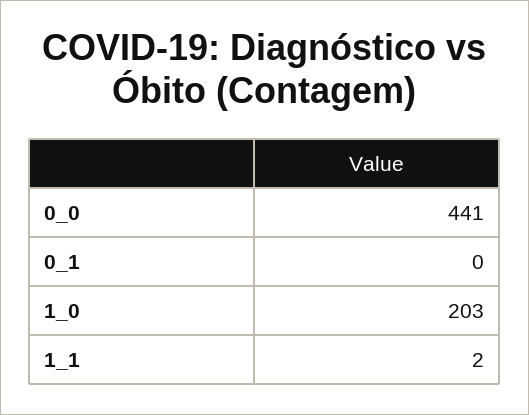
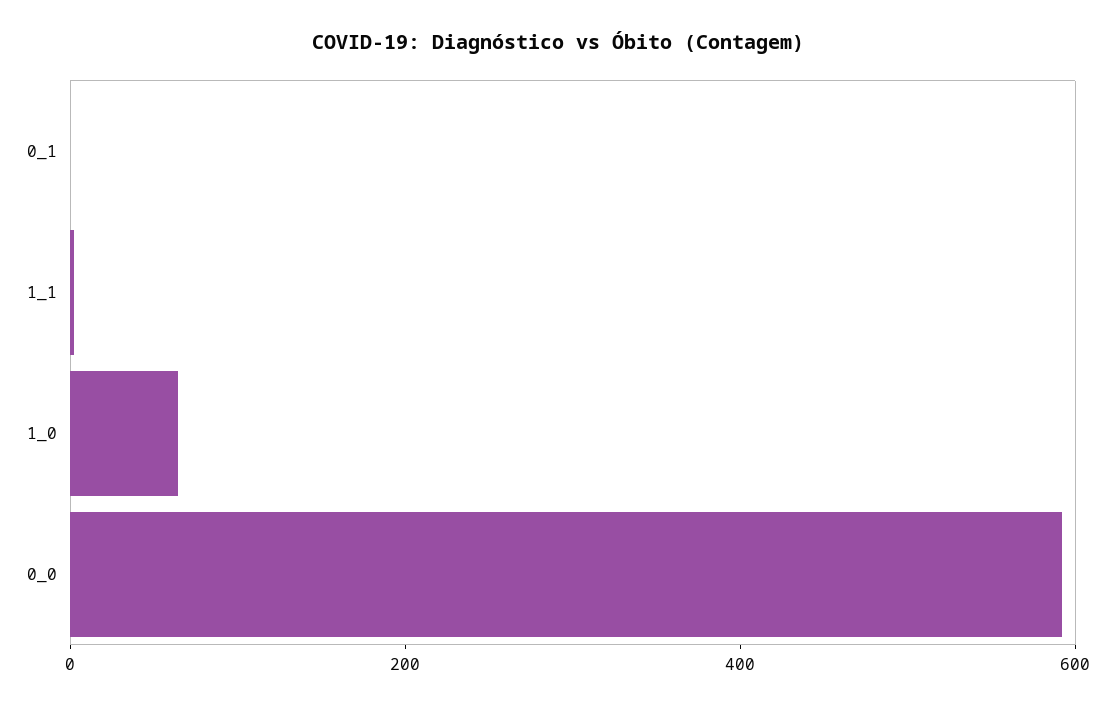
0_0: 441 -> 600
1_0: 203 -> 50

